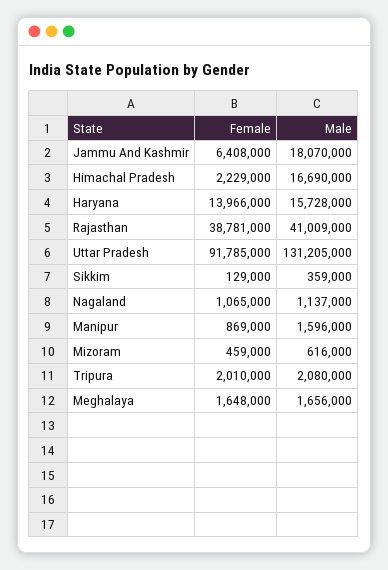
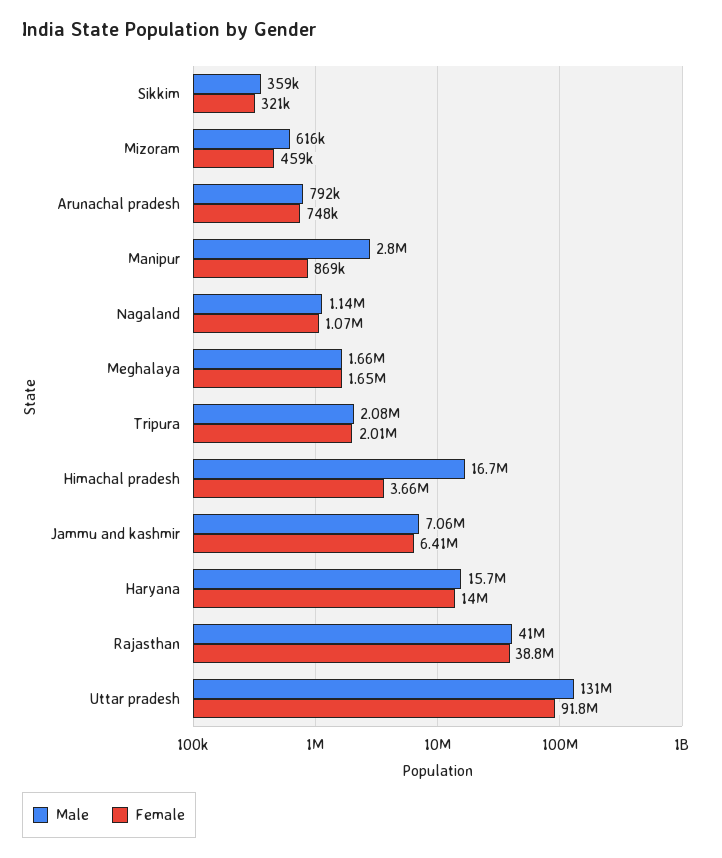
Male, Jammu And Kashmir: 18070000 -> 7060000
Female, Himachal Pradesh: 2229000 -> 3660000
Female, Sikkim: 129000 -> 321000
Male, Manipur: 1596000 -> 2800000
Male, Arunachal pradesh: none -> 792000
Female, Arunachal pradesh: none -> 748000

